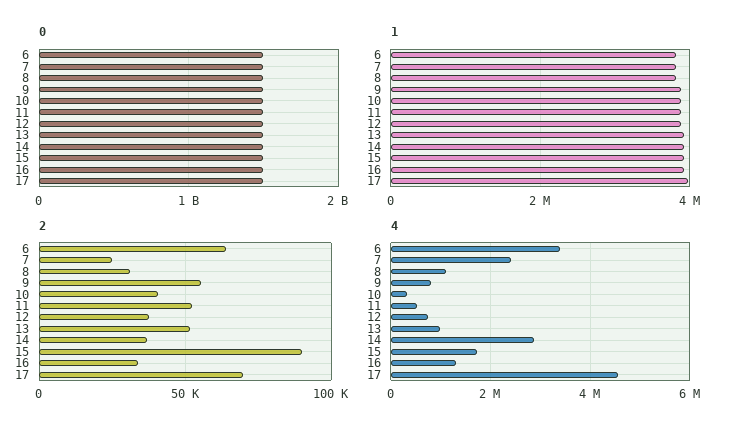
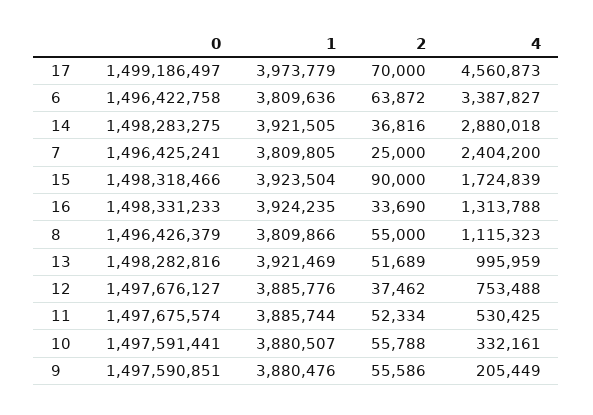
2, 8: 30000 -> 55000
2, 10: 40000 -> 55788
4, 9: 800000 -> 205449

